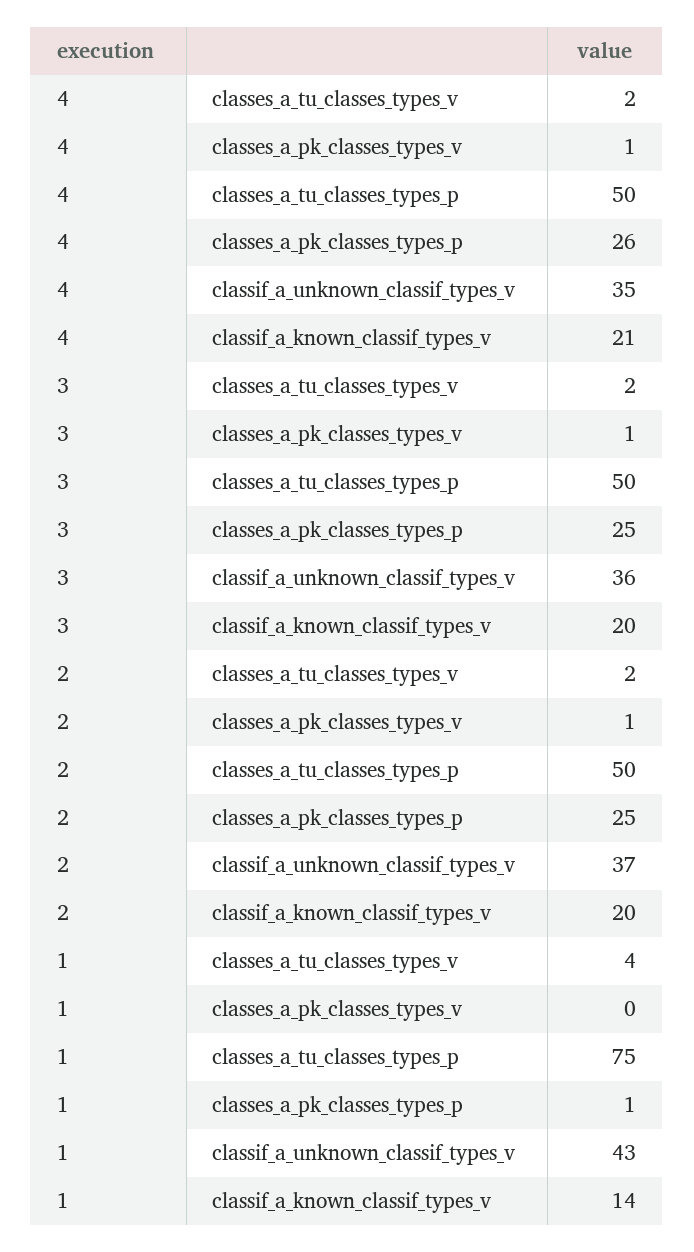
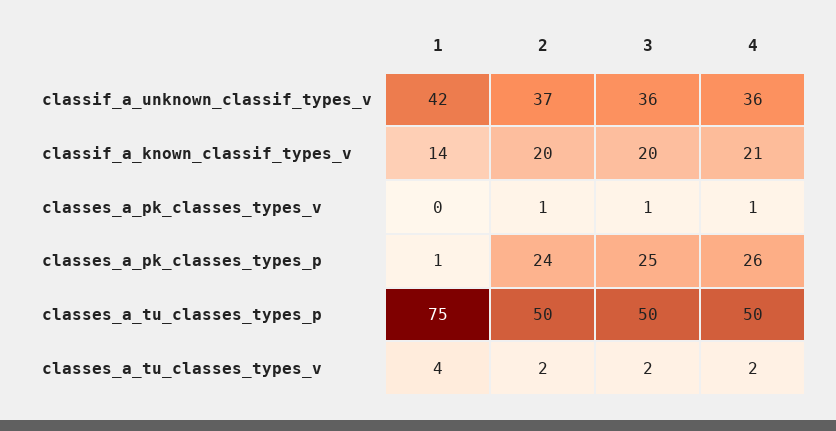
4, classif_a_unknown_classif_types_v: 35 -> 36
2, classes_a_pk_classes_types_p: 25 -> 24
1, classif_a_unknown_classif_types_v: 43 -> 42

